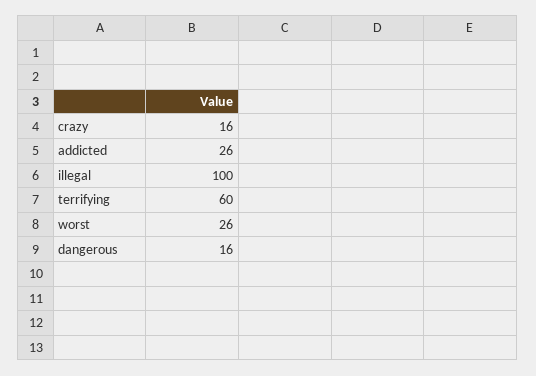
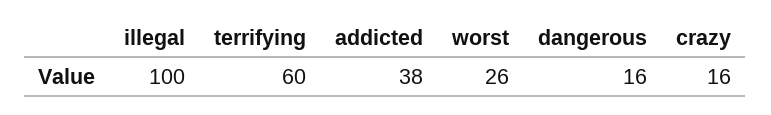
addicted: 26 -> 38

